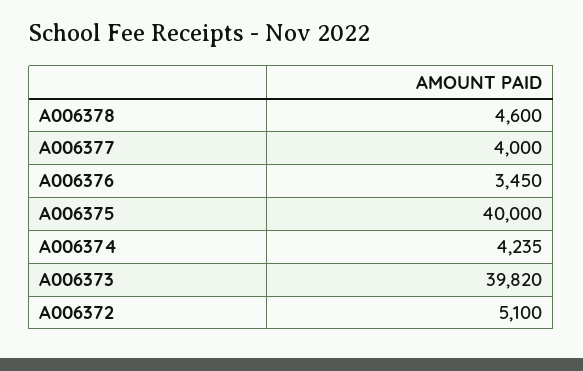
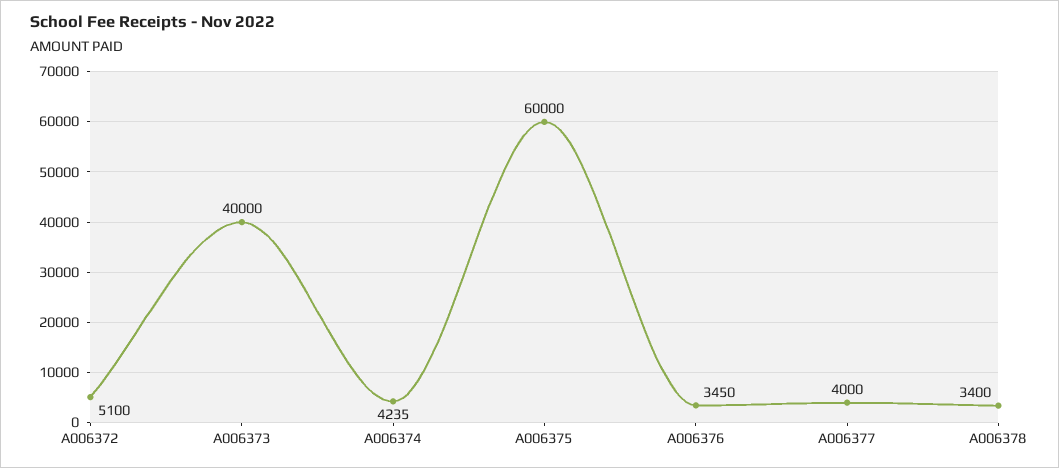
A006378: 4600 -> 3400
A006375: 40000 -> 60000
A006373: 39820 -> 40000

